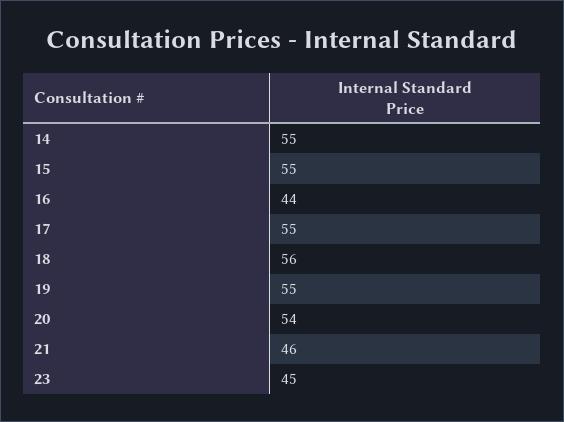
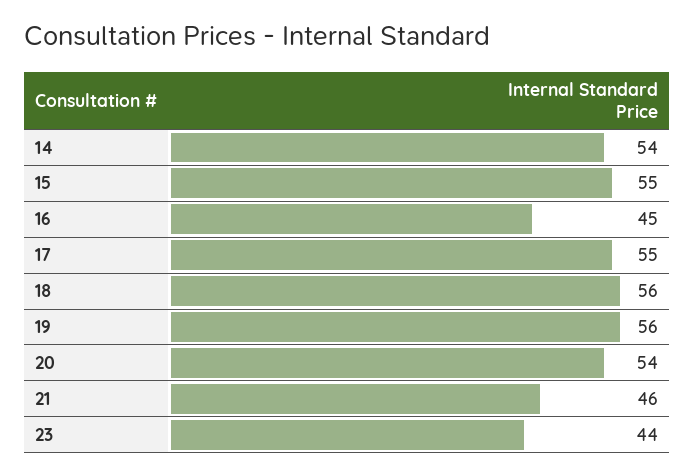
14: 55 -> 54
16: 44 -> 45
19: 55 -> 56
23: 45 -> 44

